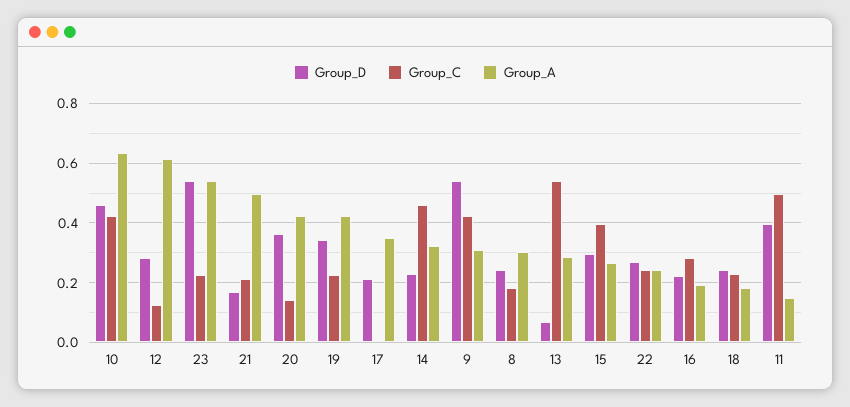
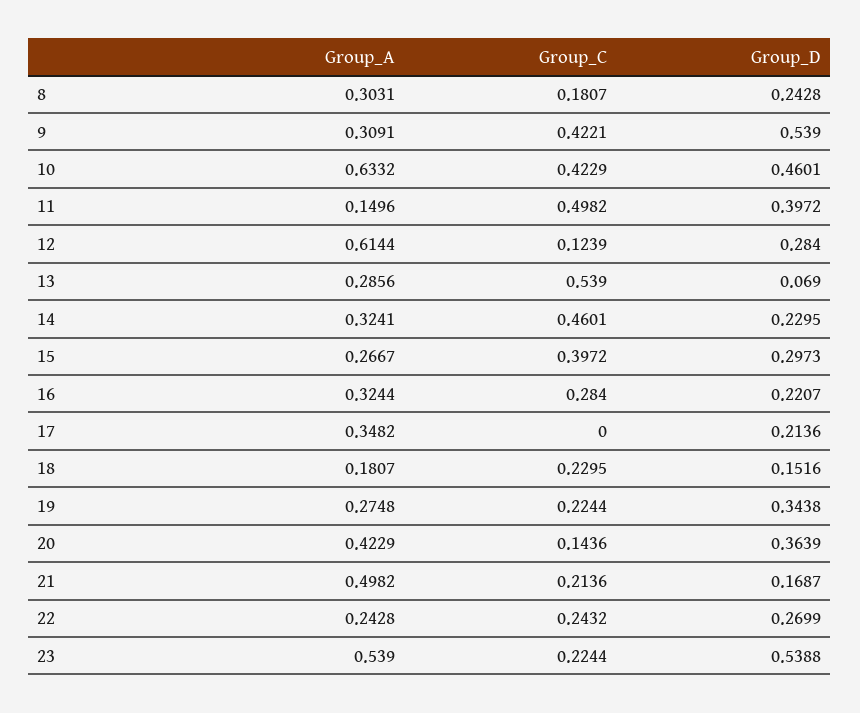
Group_A, 19: 0.425 -> 0.2748
Group_A, 16: 0.2 -> 0.3244
Group_D, 18: 0.25 -> 0.1516

